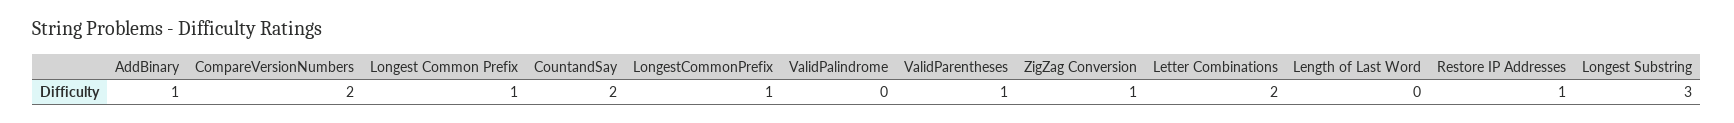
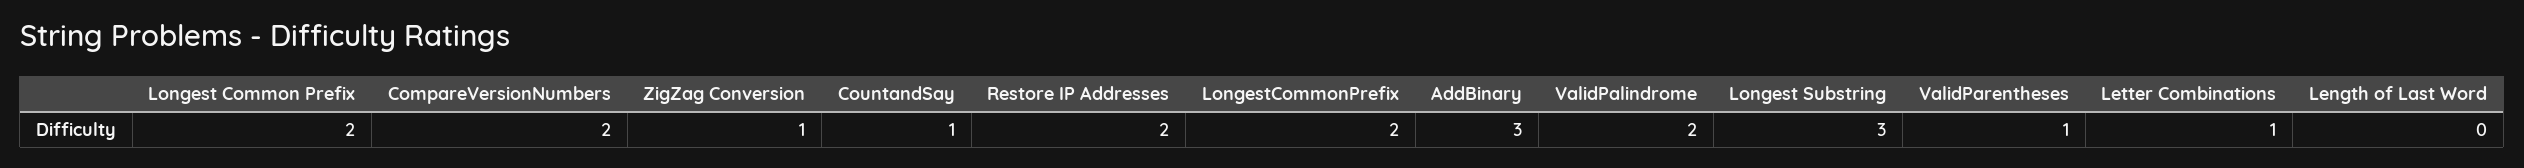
AddBinary: 1 -> 3
Longest Common Prefix: 1 -> 2
CountandSay: 2 -> 1
LongestCommonPrefix: 1 -> 2
ValidPalindrome: 0 -> 2
Letter Combinations: 2 -> 1
Restore IP Addresses: 1 -> 2

